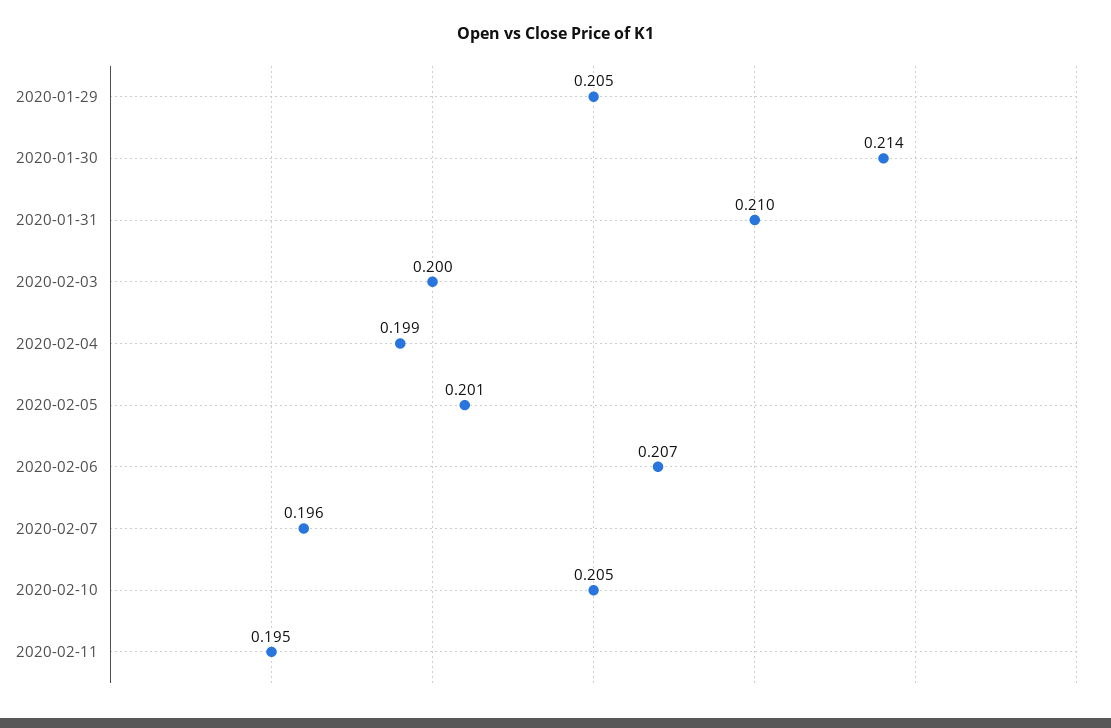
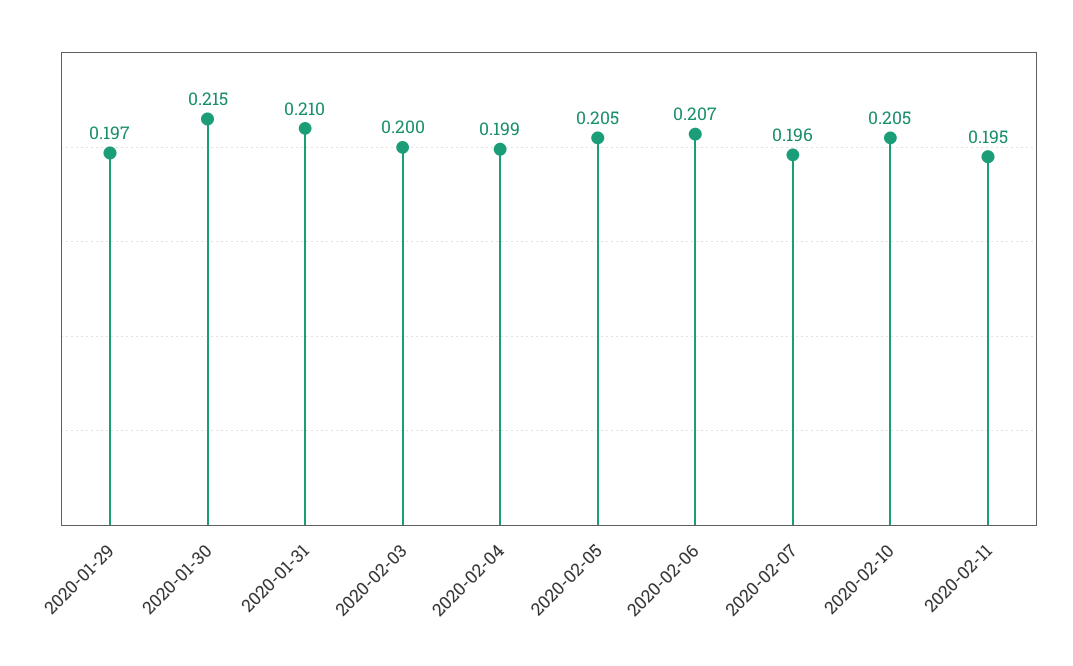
2020-01-29: 0.205 -> 0.197
2020-01-30: 0.214 -> 0.215
2020-02-05: 0.201 -> 0.205

